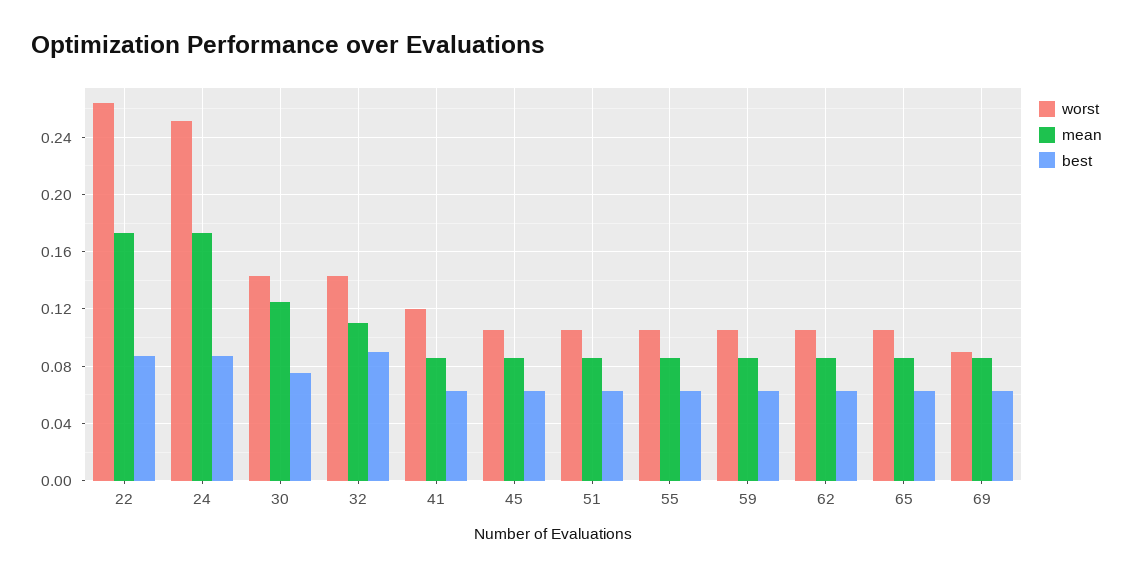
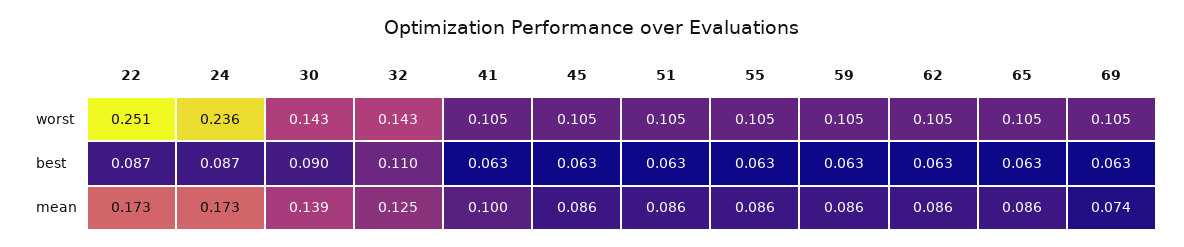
worst, 22: 0.265 -> 0.251
worst, 24: 0.25 -> 0.236
mean, 30: 0.125 -> 0.139
best, 30: 0.075 -> 0.09
mean, 32: 0.11 -> 0.125
best, 32: 0.09 -> 0.11
worst, 41: 0.12 -> 0.105
mean, 41: 0.085 -> 0.1
worst, 69: 0.09 -> 0.105
mean, 69: 0.085 -> 0.074

